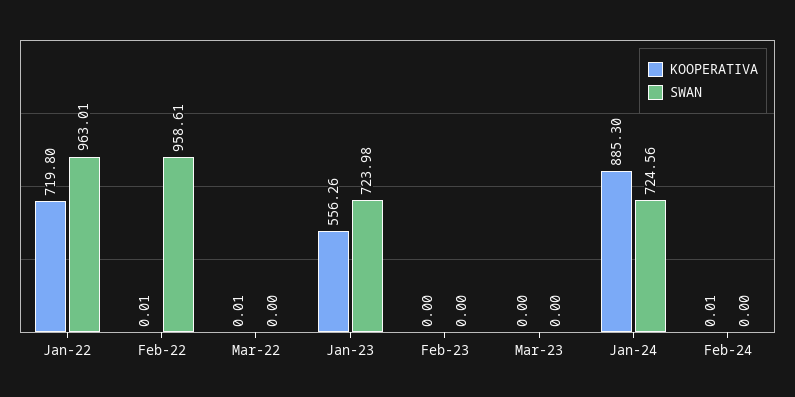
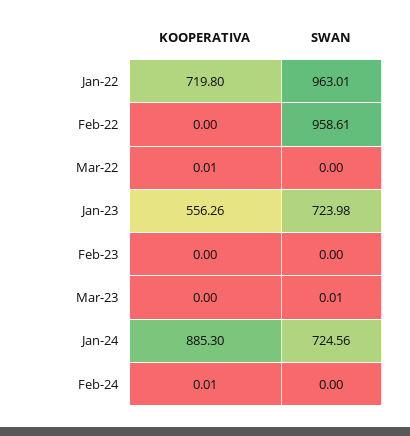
KOOPERATIVA, Feb-22: 0.01 -> 0
SWAN, Mar-23: 0 -> 0.01

